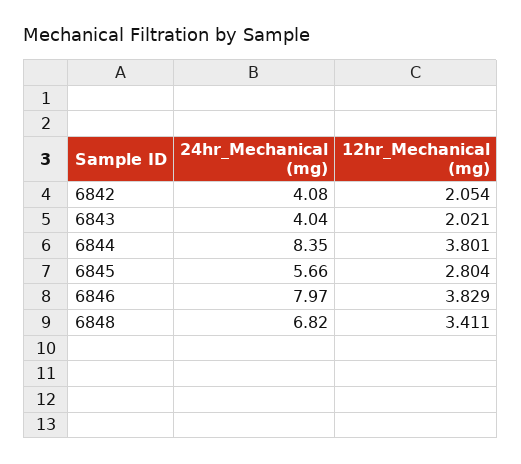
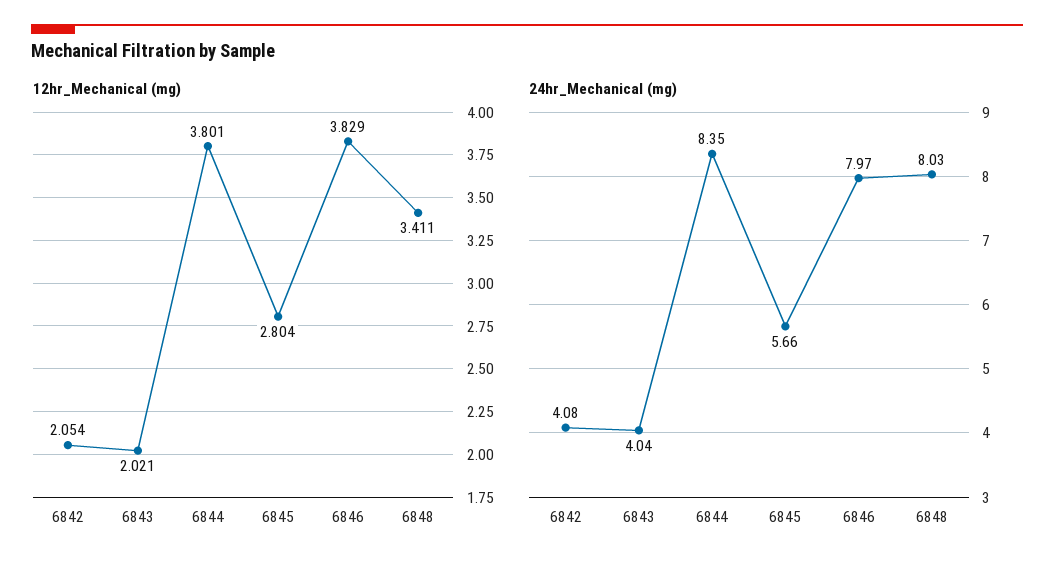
24hr_Mechanical (mg), 6848: 6.82 -> 8.03

